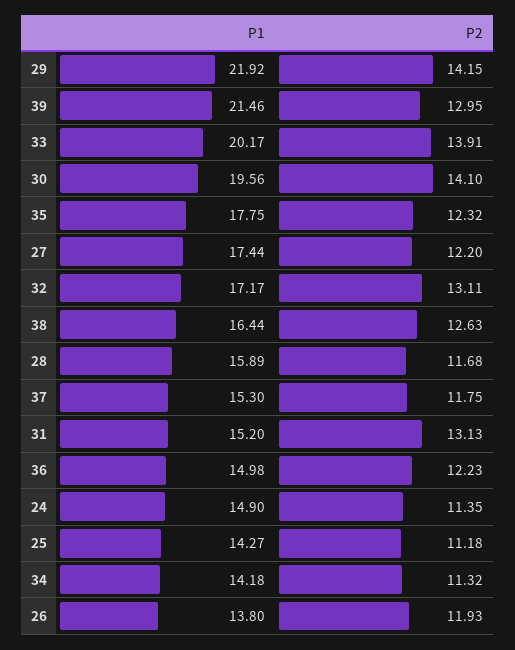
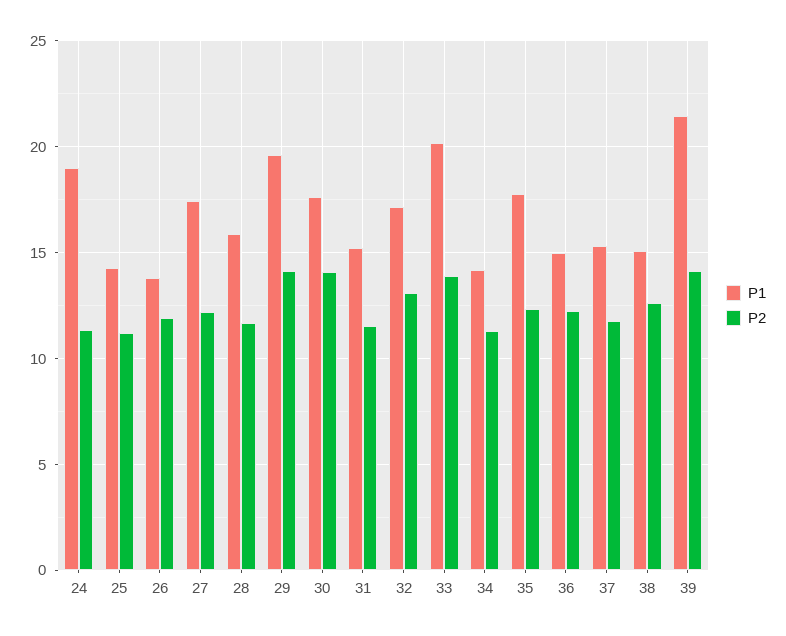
P1, 29: 21.92 -> 19.5
P2, 39: 12.95 -> 14
P1, 30: 19.56 -> 17.5
P1, 38: 16.44 -> 15
P2, 31: 13.13 -> 11.5
P1, 24: 14.9 -> 19

